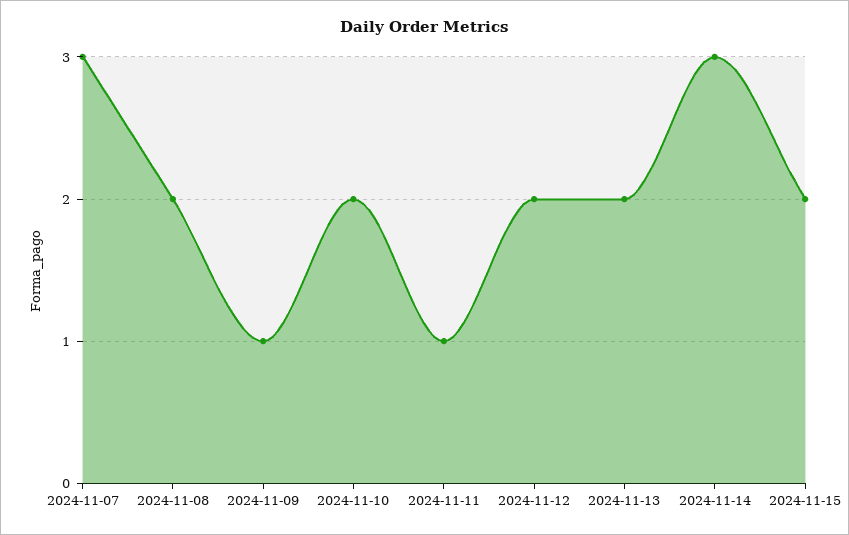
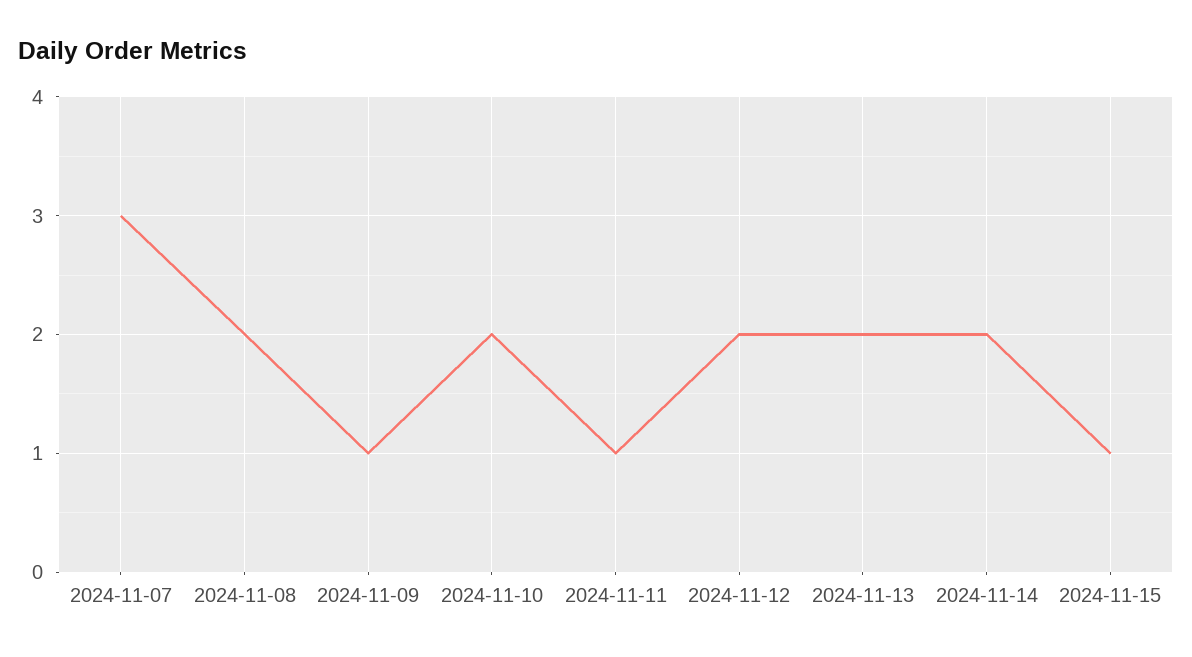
2024-11-14: 3 -> 2
2024-11-15: 2 -> 1

